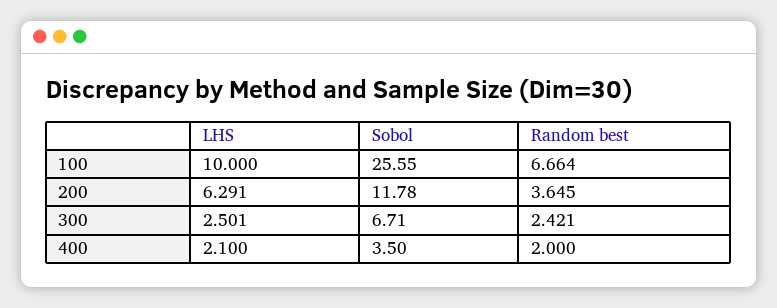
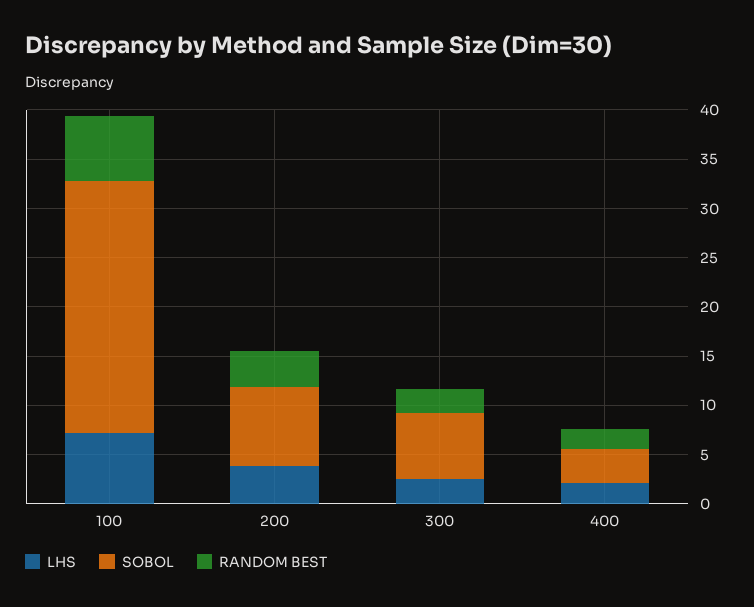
LHS, 100: 10 -> 7
LHS, 200: 6.291 -> 4
Sobol, 200: 11.78 -> 8

